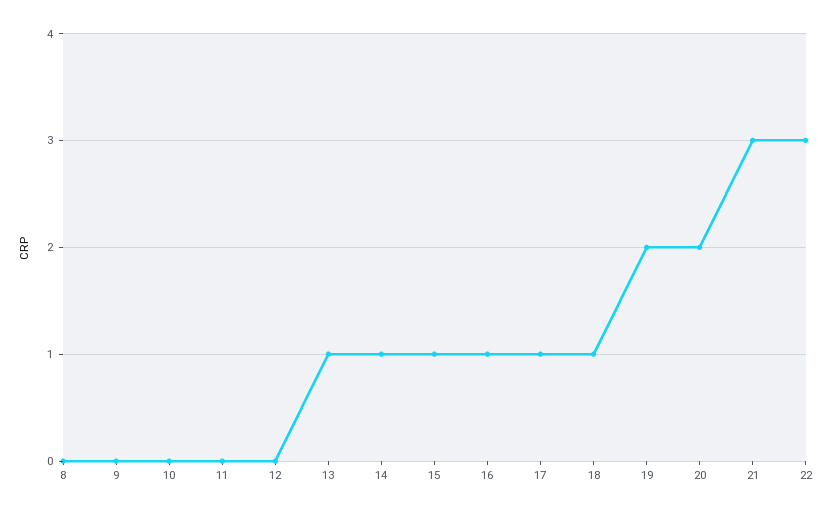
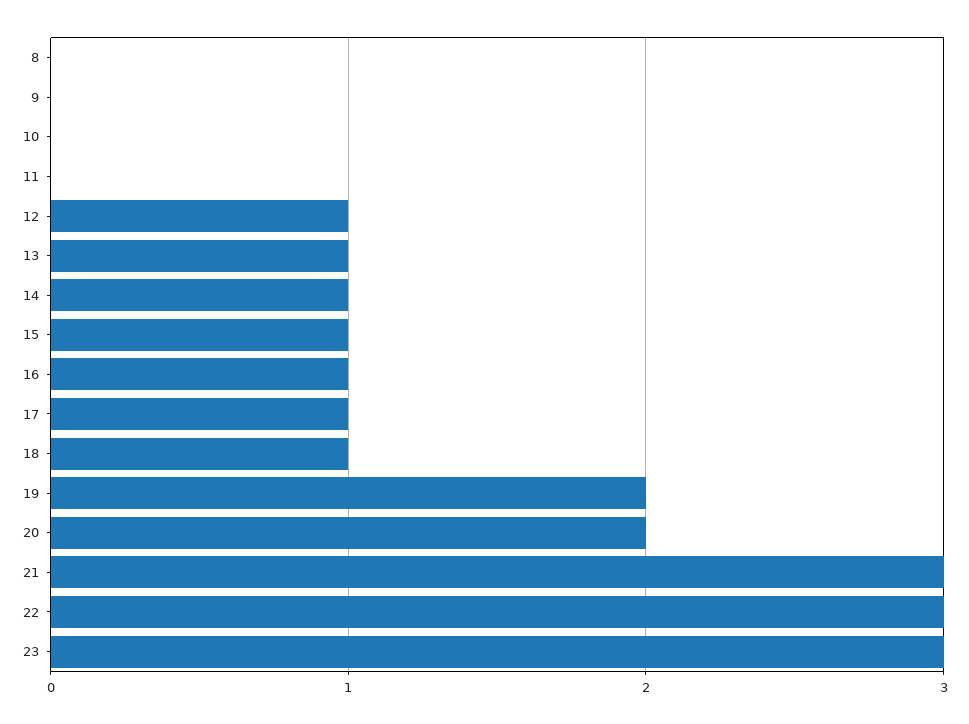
12: 0 -> 1
23: none -> 3

